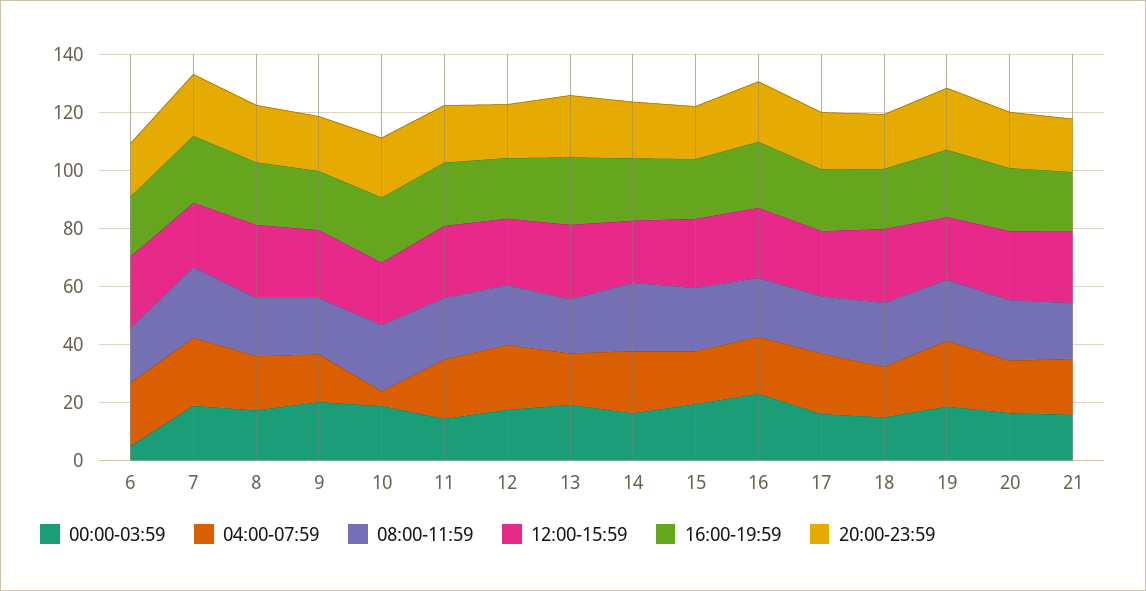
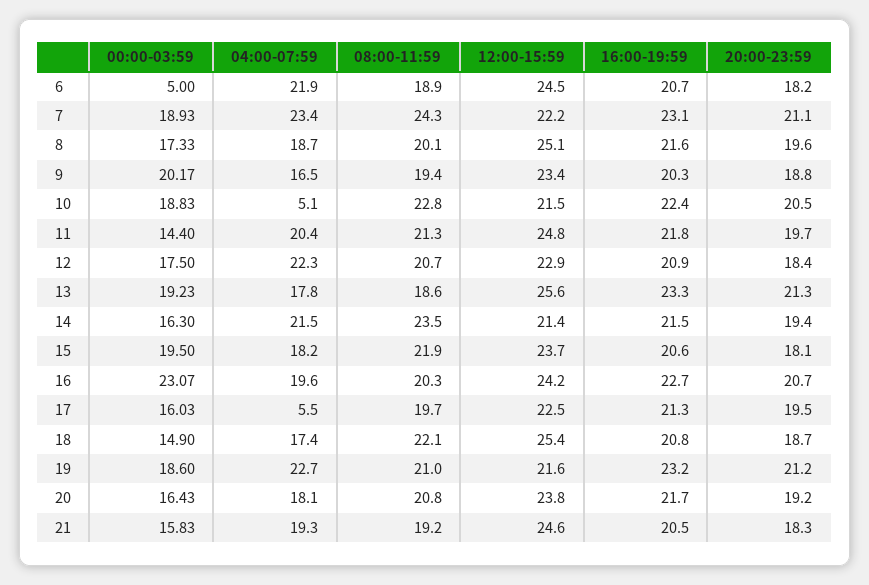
04:00-07:59, 17: 20 -> 5.5

